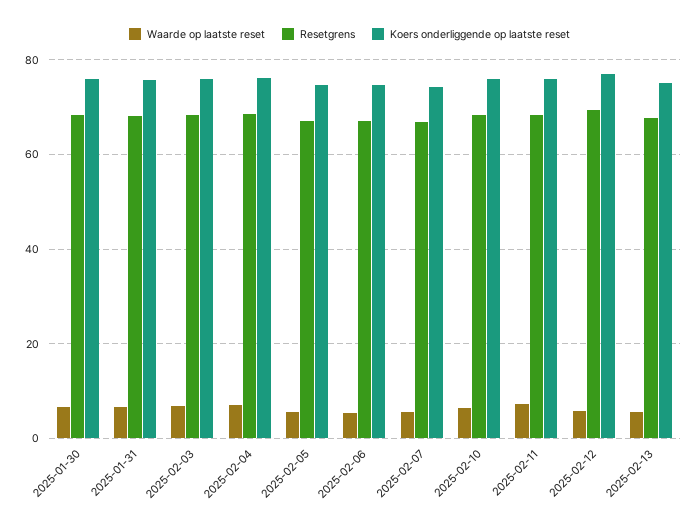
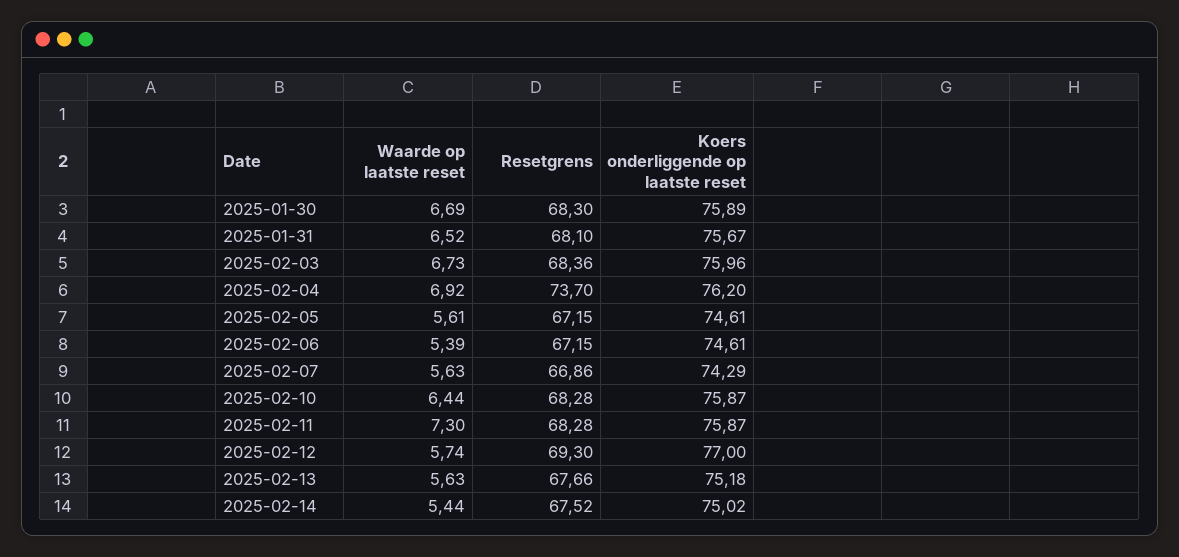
Resetgrens, 2025-02-04: 68 -> 73.7
Waarde op laatste reset, 2025-02-14: none -> 5.44
Resetgrens, 2025-02-14: none -> 67.52
Koers onderliggende op laatste reset, 2025-02-14: none -> 75.02

